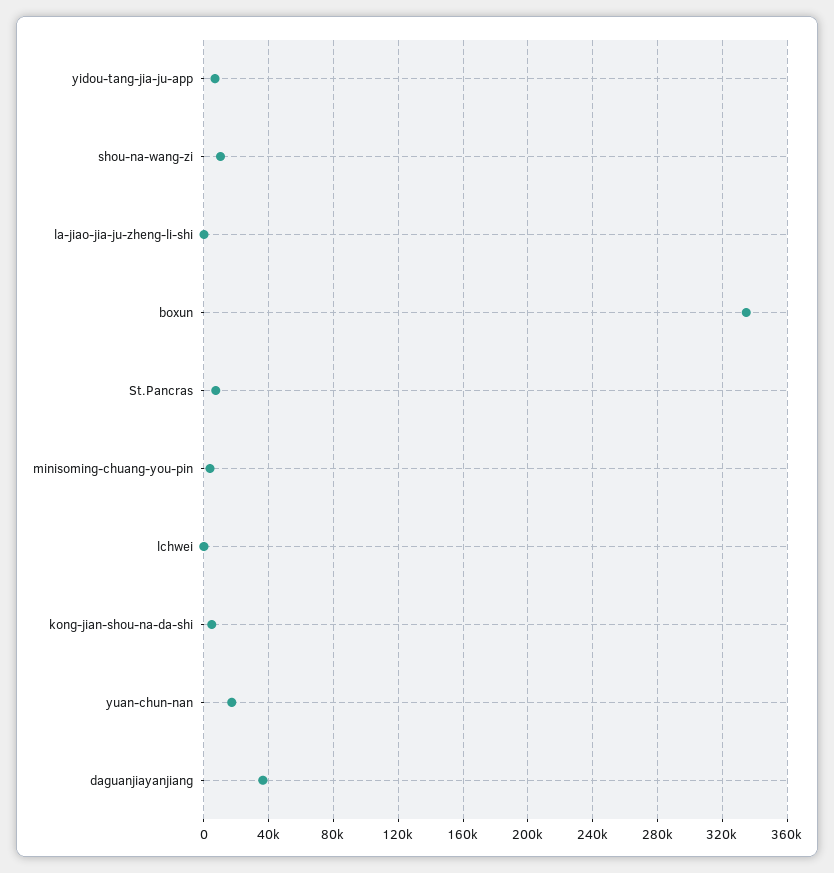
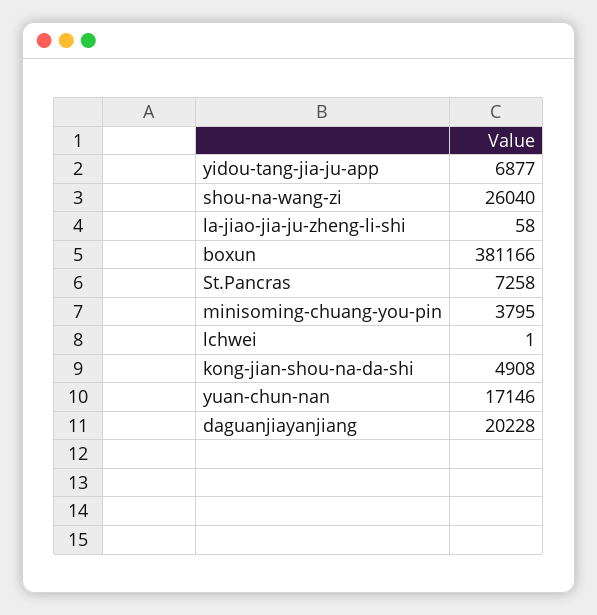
shou-na-wang-zi: 10000 -> 26040
boxun: 335000 -> 381166
daguanjiayanjiang: 35000 -> 20228

